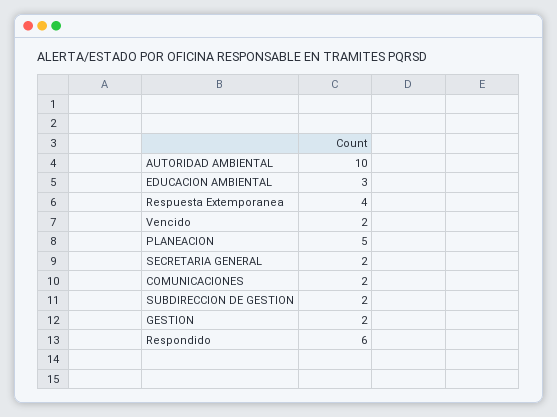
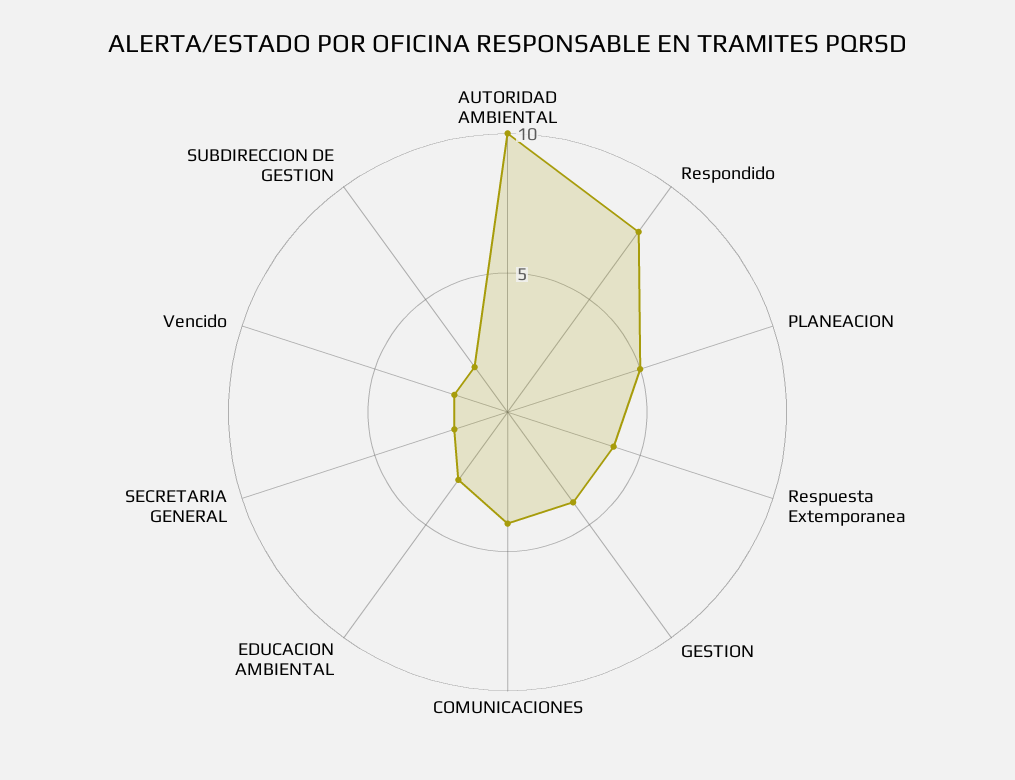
COMUNICACIONES: 2 -> 4
GESTION: 2 -> 4
Respondido: 6 -> 8

